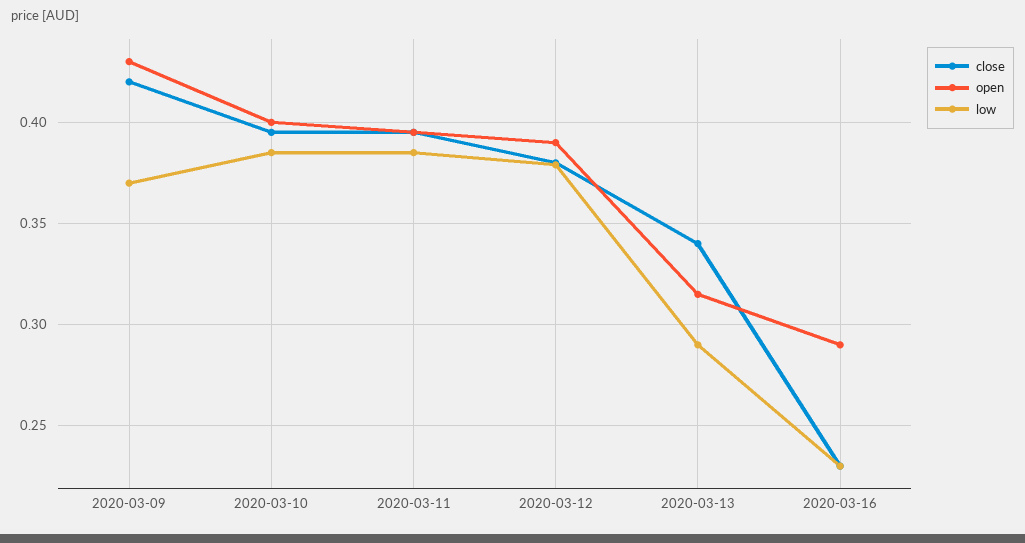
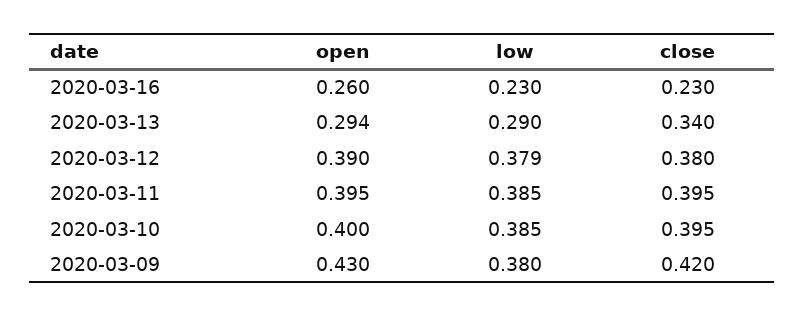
low, 2020-03-09: 0.37 -> 0.38
open, 2020-03-13: 0.315 -> 0.294
open, 2020-03-16: 0.29 -> 0.26

